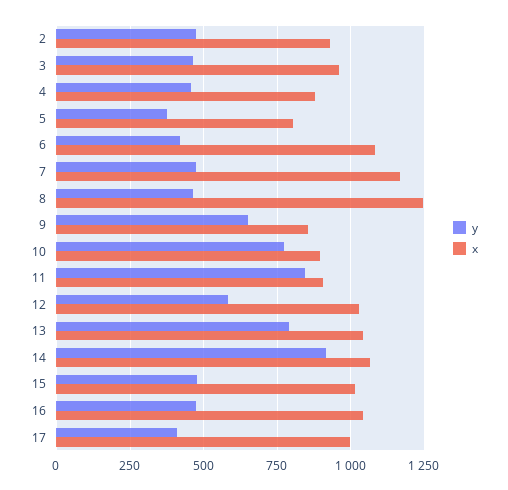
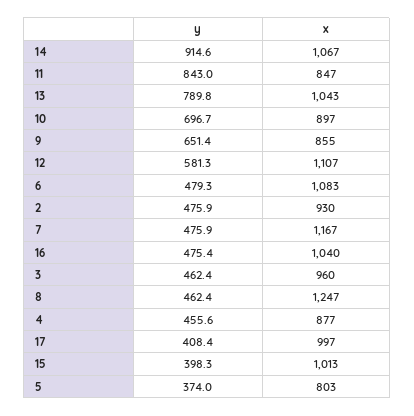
y, 6: 425 -> 479.3
y, 10: 775 -> 696.7
x, 11: 900 -> 847
x, 12: 1025 -> 1107
y, 15: 475 -> 398.3

